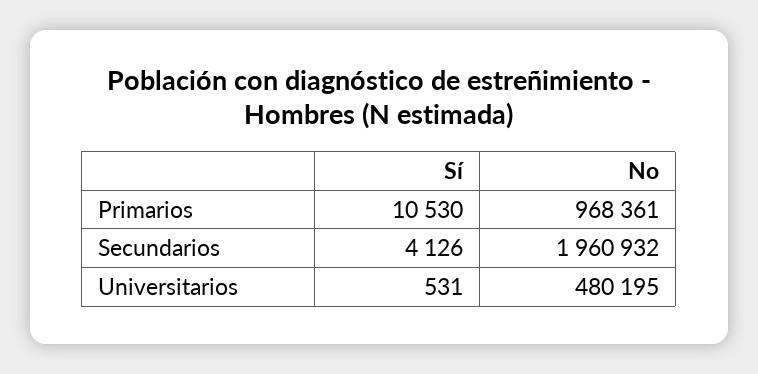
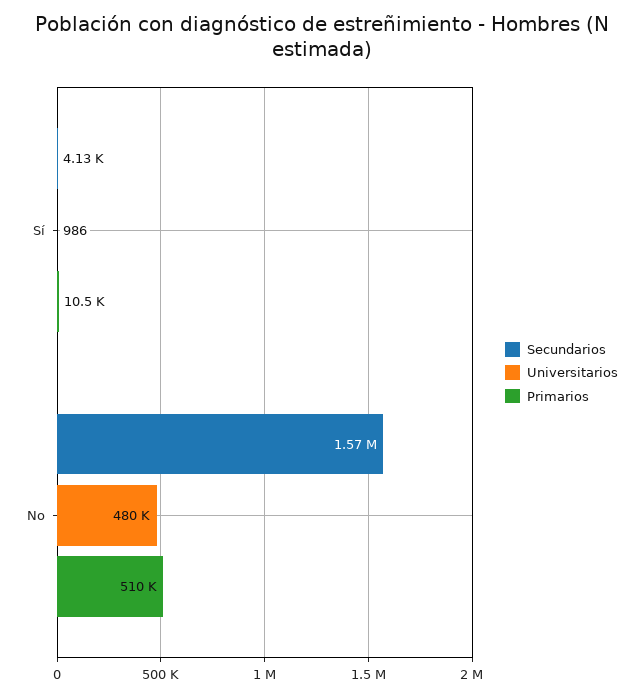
Primarios, No: 968361 -> 510000
Secundarios, No: 1960932 -> 1570000
Universitarios, Sí: 531 -> 986

